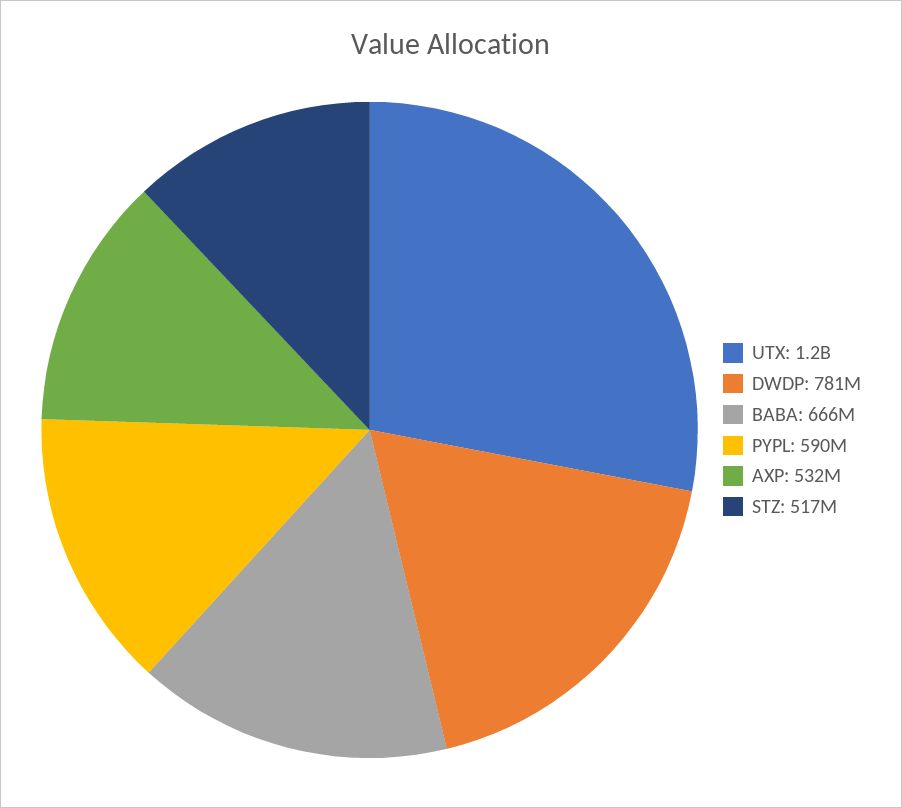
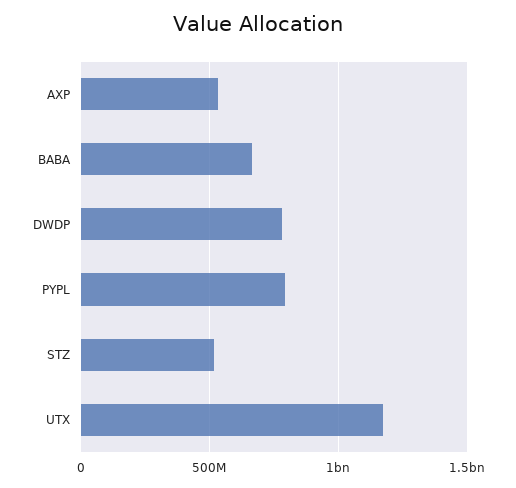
PYPL: 590000000 -> 800000000

